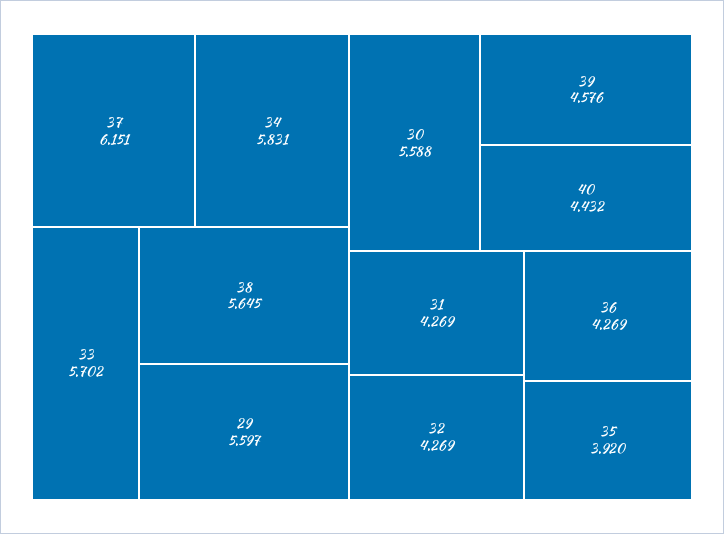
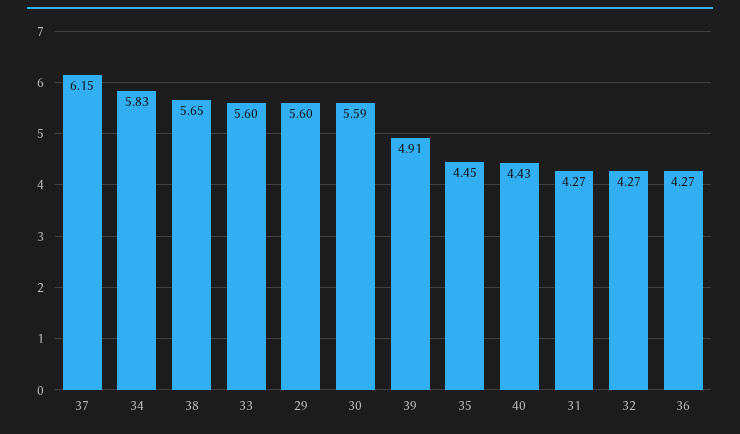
33: 5.702 -> 5.6
39: 4.576 -> 4.91
35: 3.92 -> 4.45

